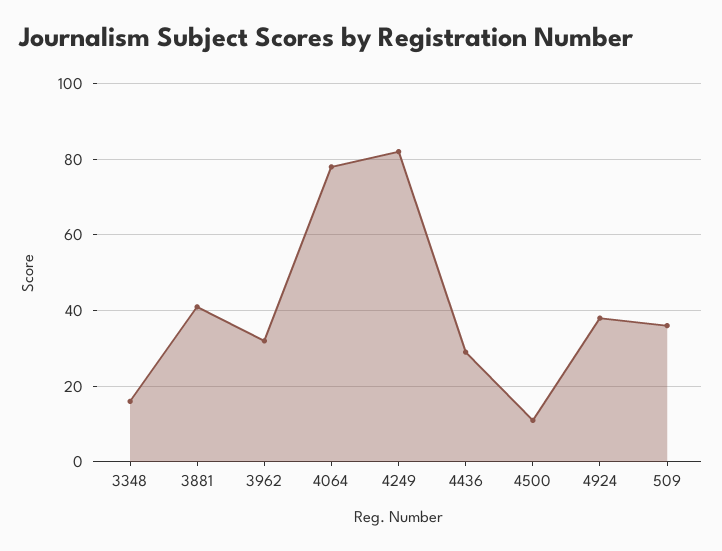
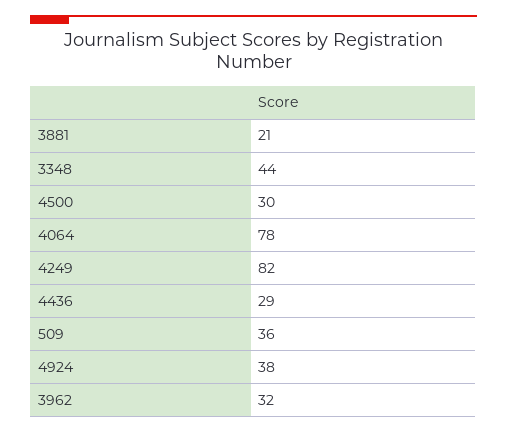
3348: 15 -> 44
3881: 40 -> 21
4500: 10 -> 30

